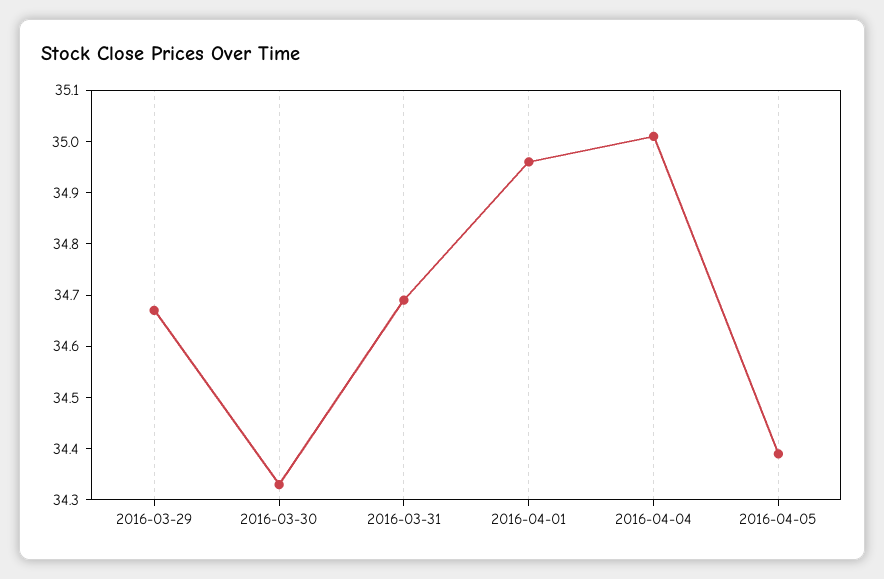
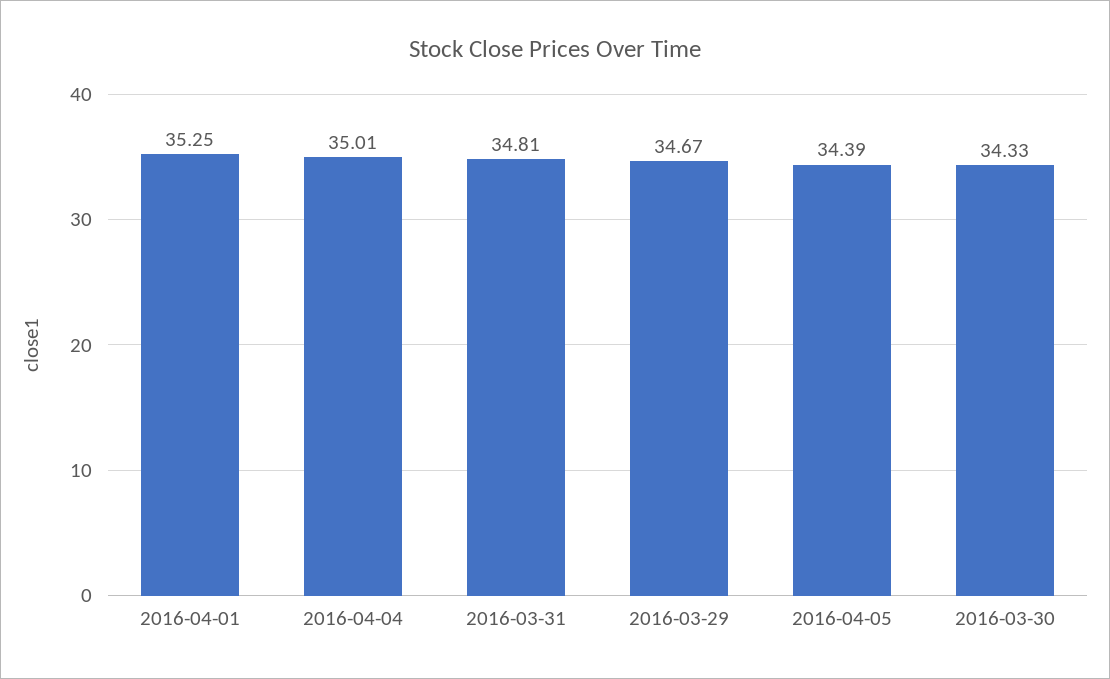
2016-03-31: 34.7 -> 34.81
2016-04-01: 34.95 -> 35.25

